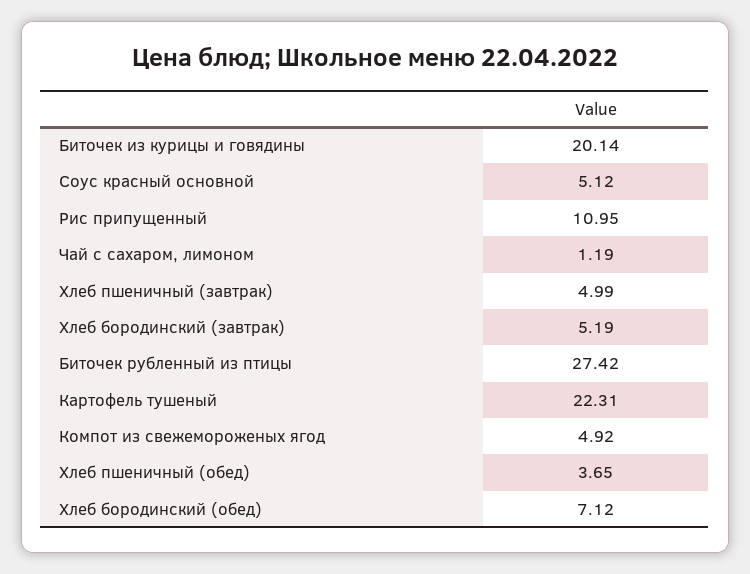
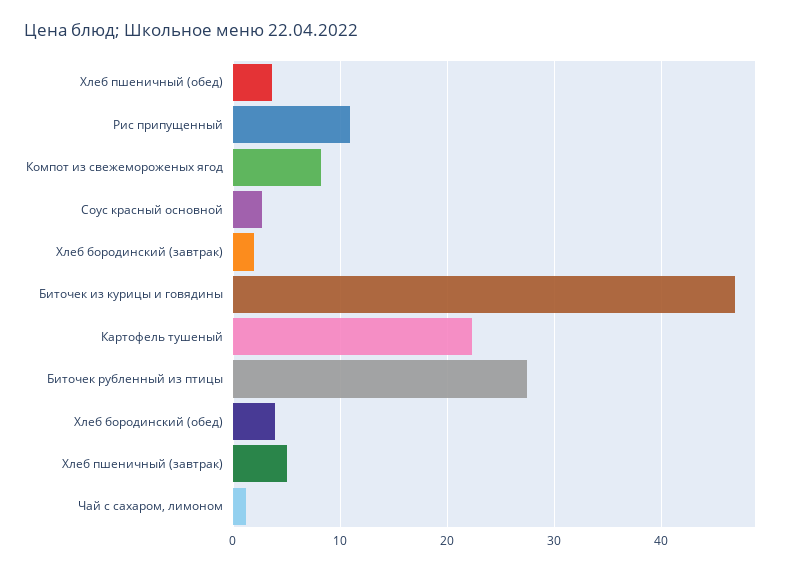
Биточек из курицы и говядины: 20.14 -> 47
Соус красный основной: 5.12 -> 3
Хлеб бородинский (завтрак): 5.19 -> 2
Компот из свежемороженых ягод: 4.92 -> 8
Хлеб бородинский (обед): 7.12 -> 4

